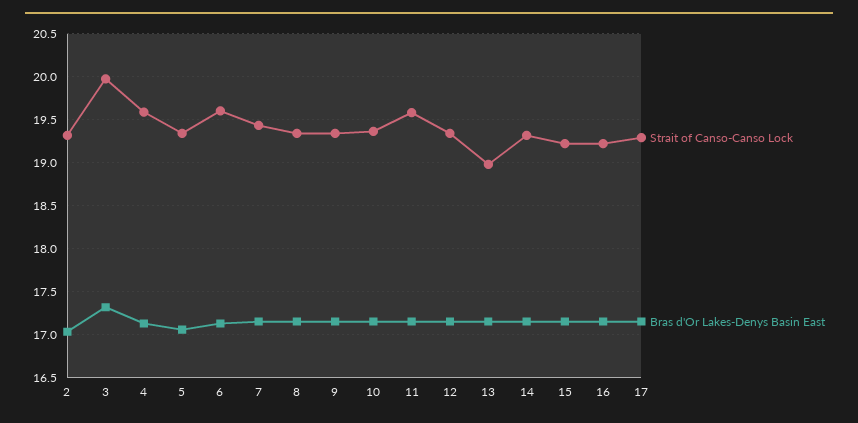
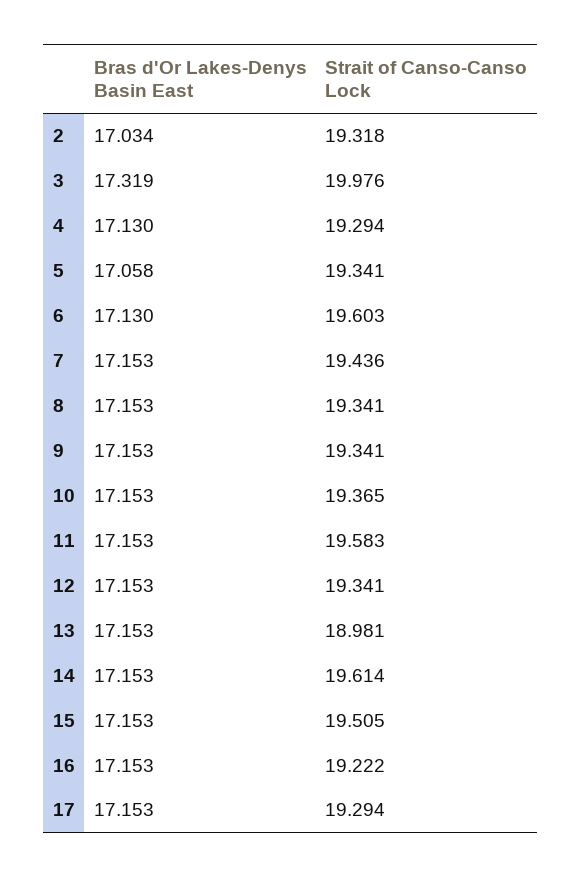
Strait of Canso-Canso Lock, 4: 19.6 -> 19.294
Strait of Canso-Canso Lock, 14: 19.3 -> 19.614
Strait of Canso-Canso Lock, 15: 19.2 -> 19.505

